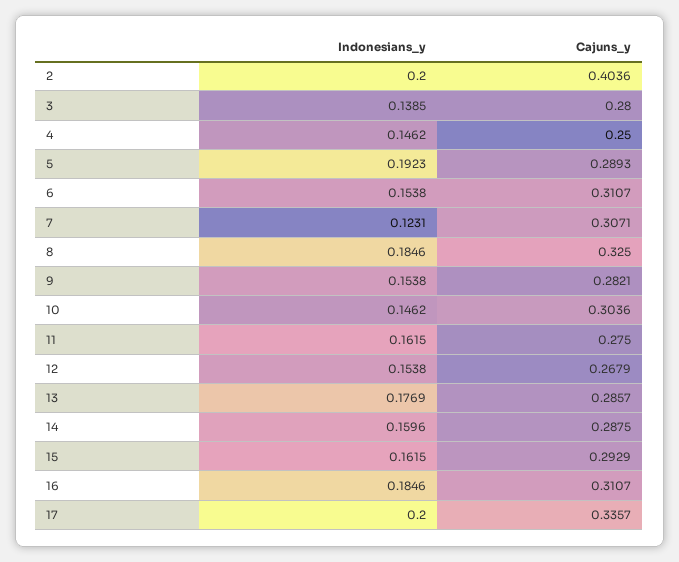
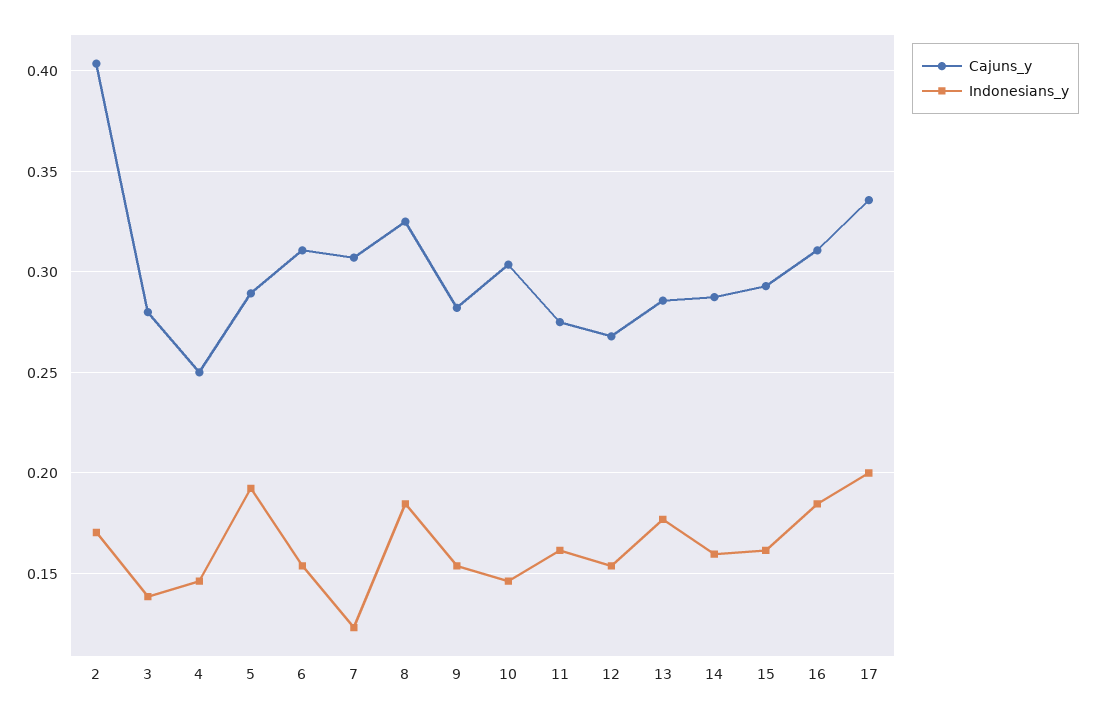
Indonesians_y, 2: 0.2 -> 0.17

